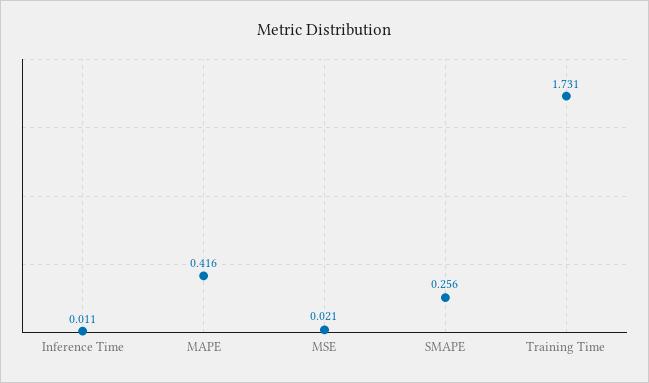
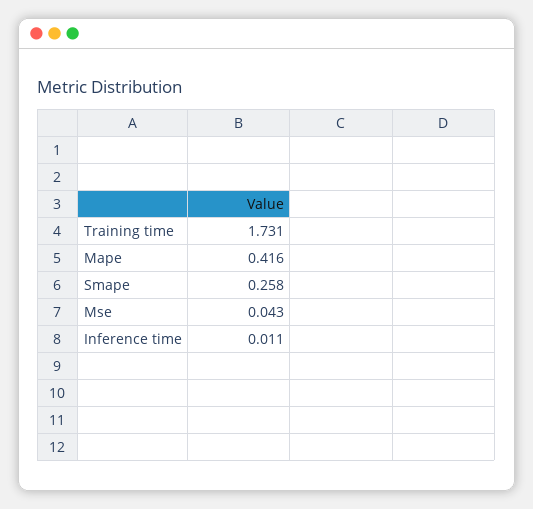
MSE: 0.021 -> 0.043
SMAPE: 0.256 -> 0.258

